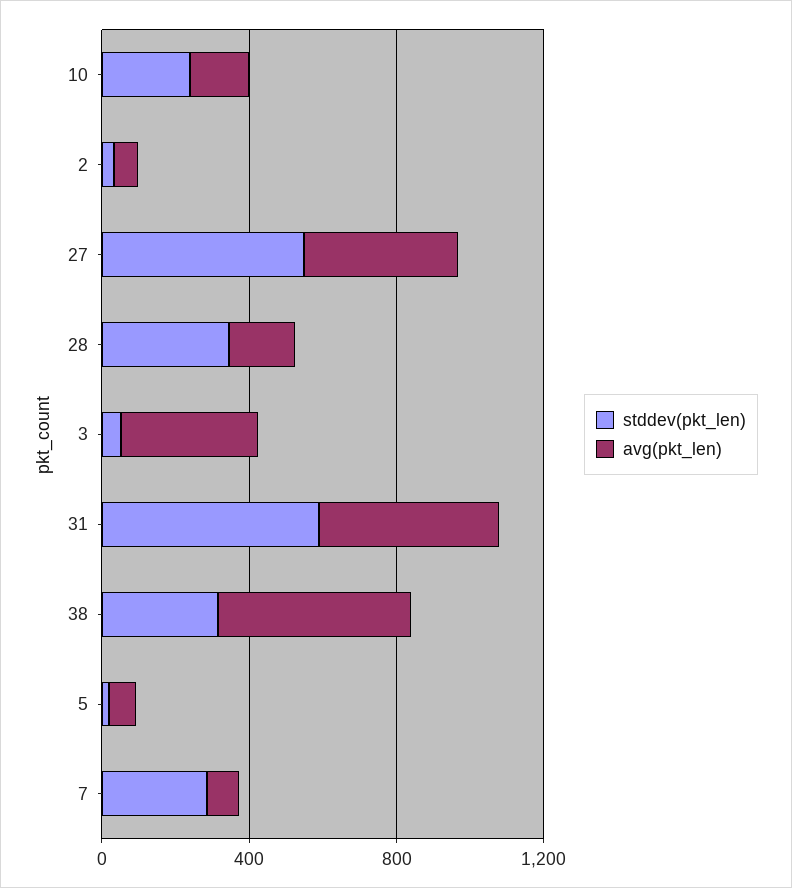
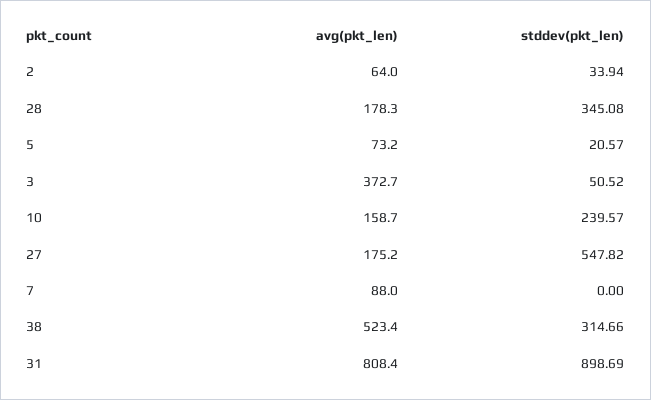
avg(pkt_len), 27: 400 -> 175.2
stddev(pkt_len), 31: 600 -> 898.69
avg(pkt_len), 31: 500 -> 808.4
stddev(pkt_len), 7: 300 -> 0

